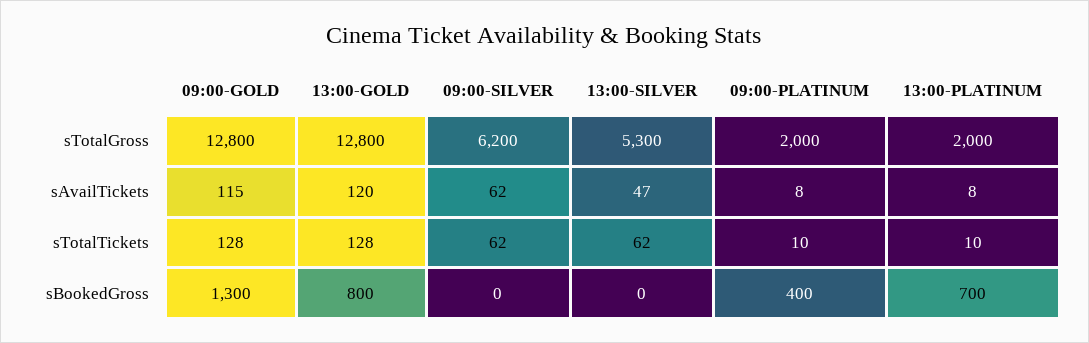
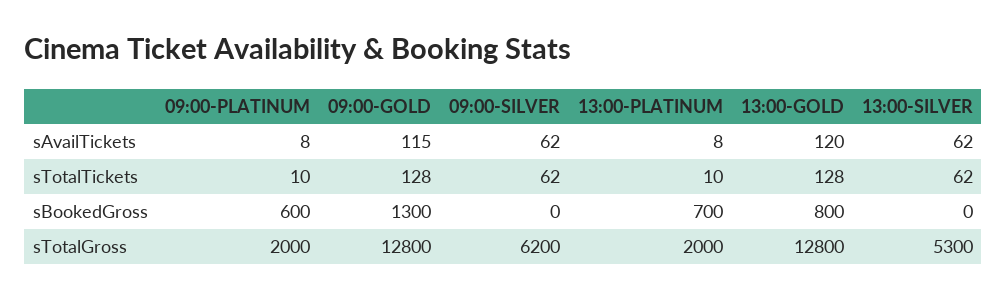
13:00-SILVER, sAvailTickets: 47 -> 62
09:00-PLATINUM, sBookedGross: 400 -> 600

